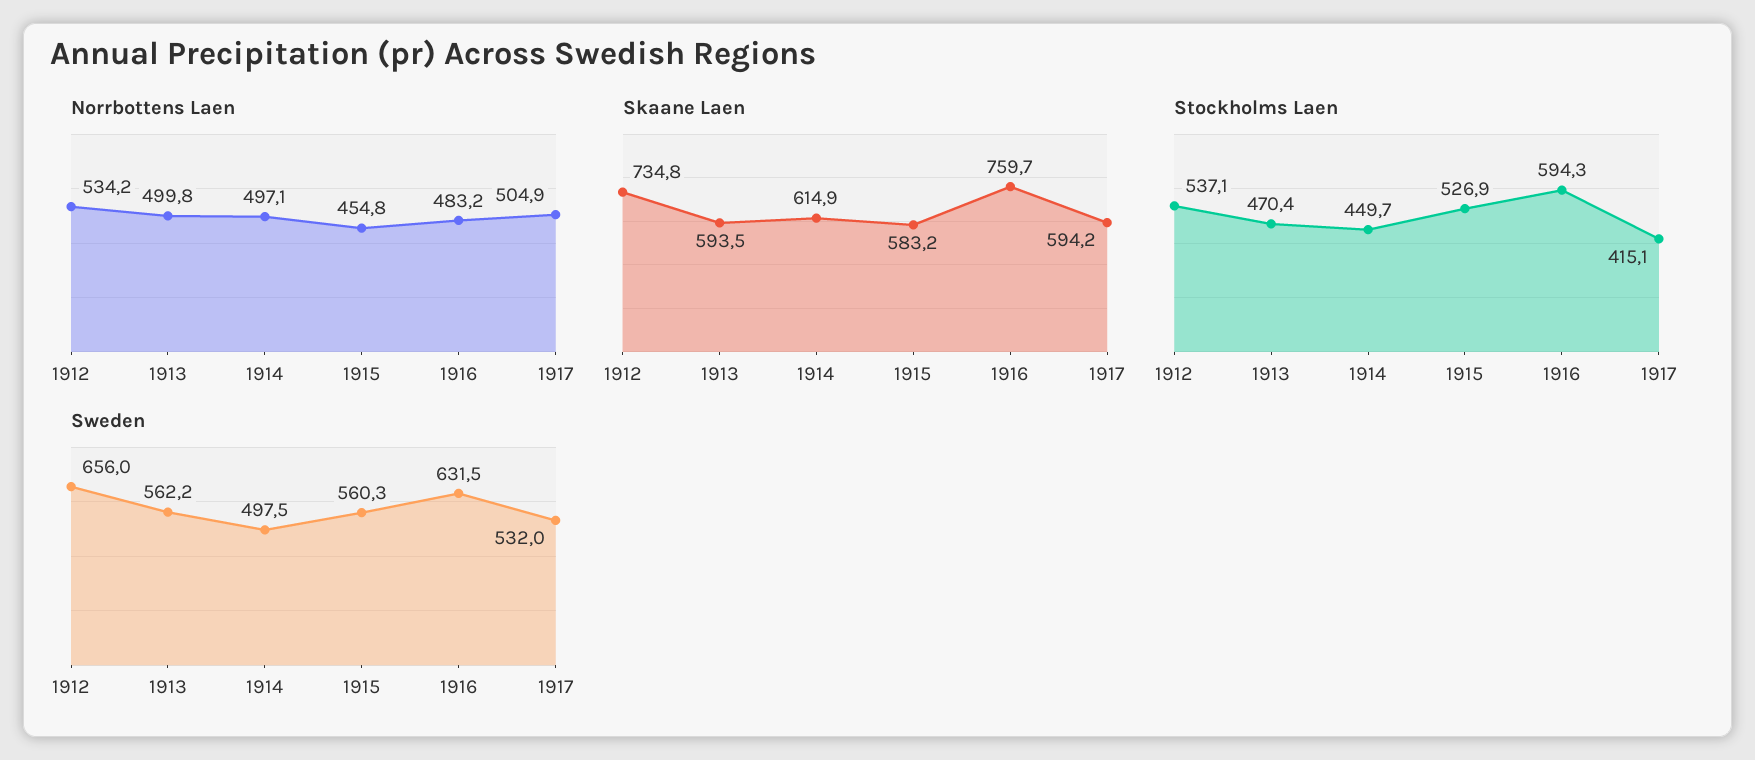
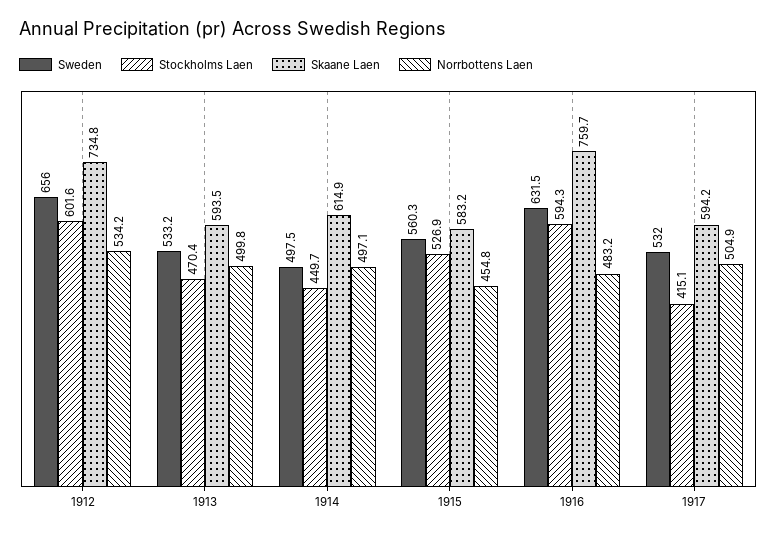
Stockholms Laen, 1912: 537.1 -> 601.6
Sweden, 1913: 562.2 -> 533.2

